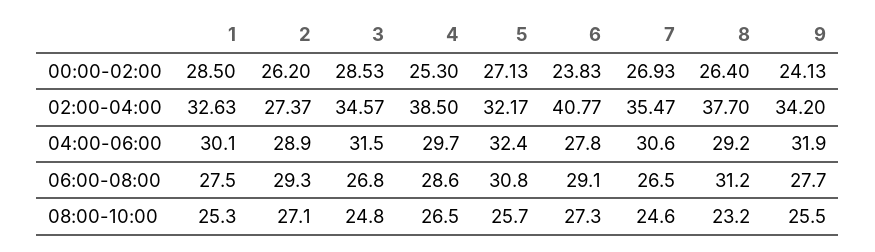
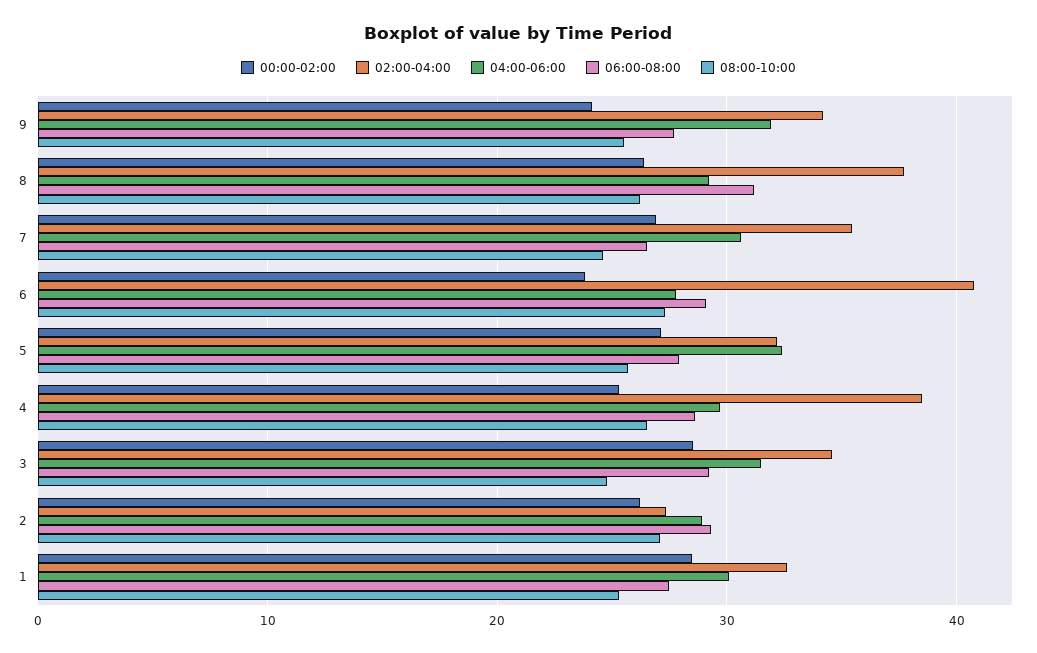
06:00-08:00, 3: 26.8 -> 29
06:00-08:00, 5: 30.8 -> 28
08:00-10:00, 8: 23.2 -> 26

